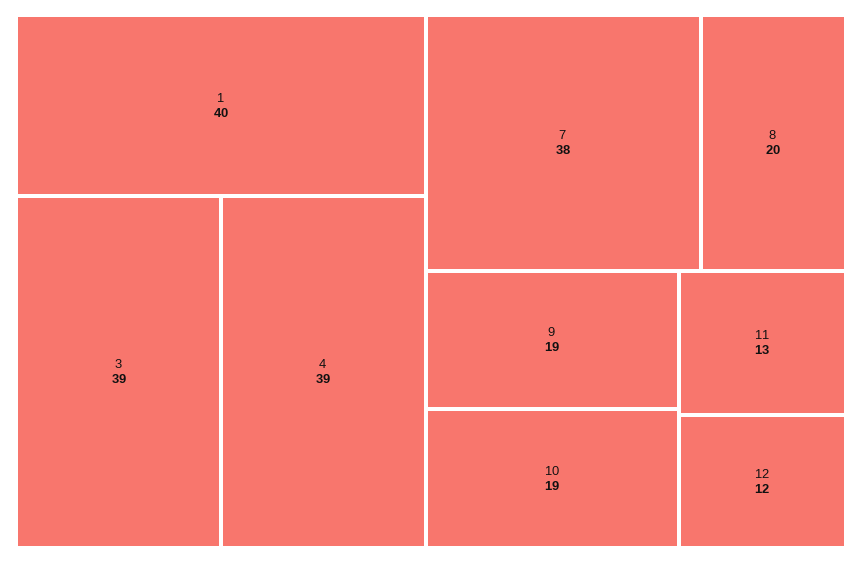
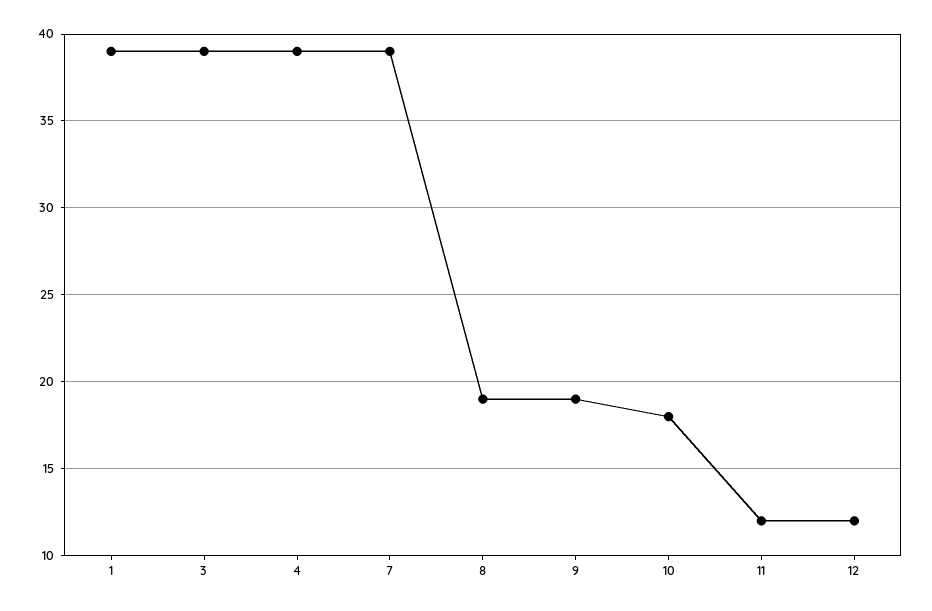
1: 40 -> 39
7: 38 -> 39
8: 20 -> 19
10: 19 -> 18
11: 13 -> 12

